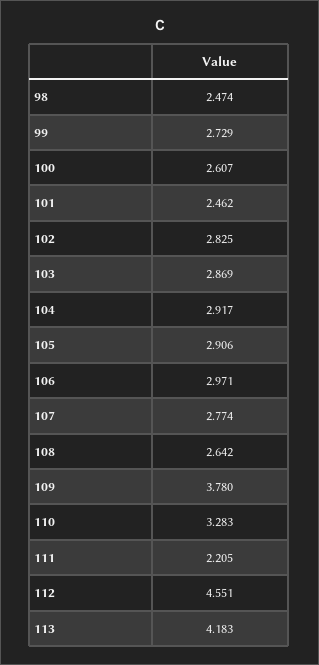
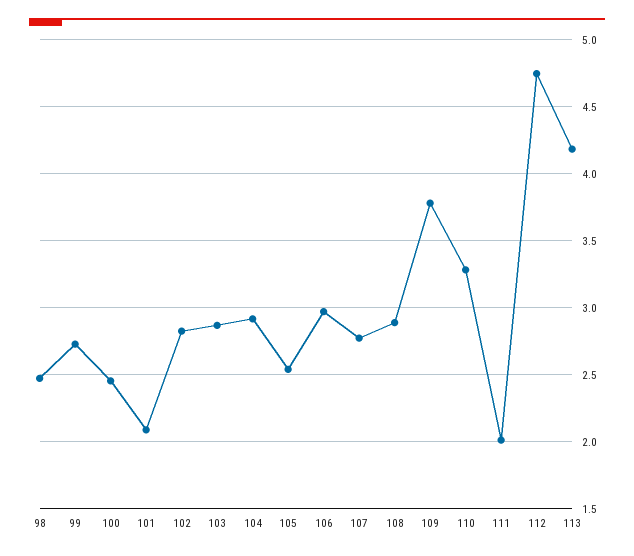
100: 2.607 -> 2.45
101: 2.462 -> 2.1
105: 2.906 -> 2.55
108: 2.642 -> 2.9
111: 2.205 -> 2
112: 4.551 -> 4.75

